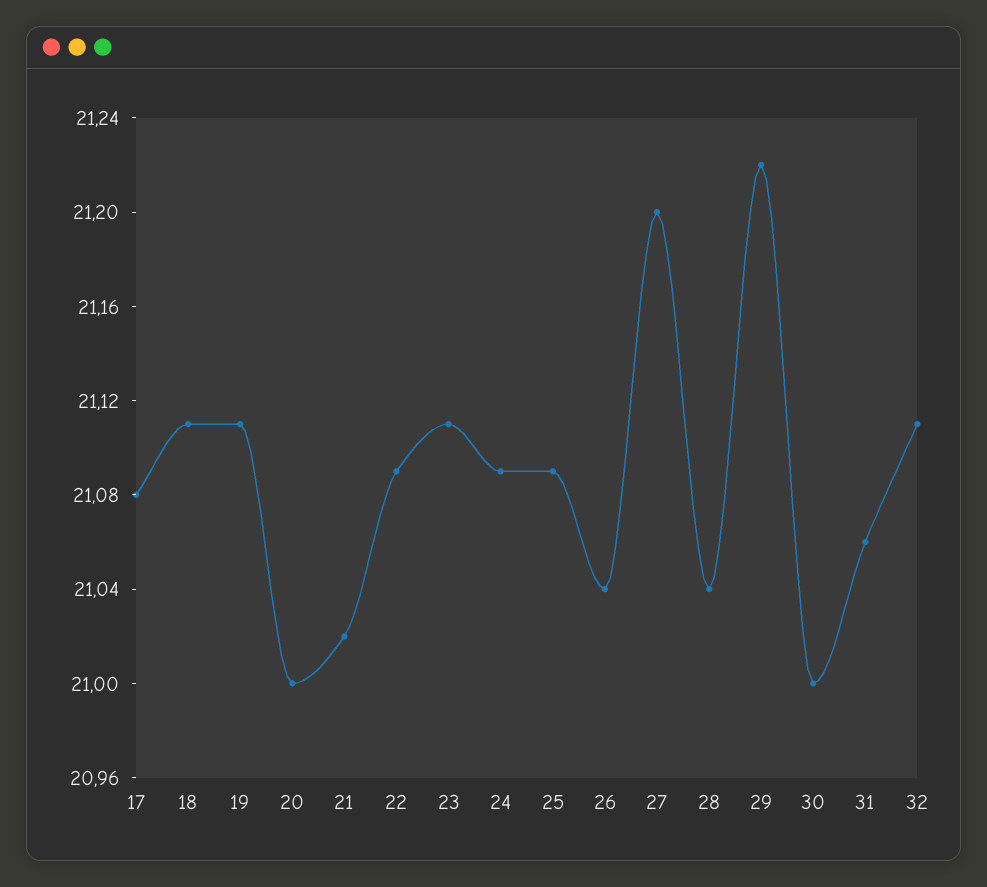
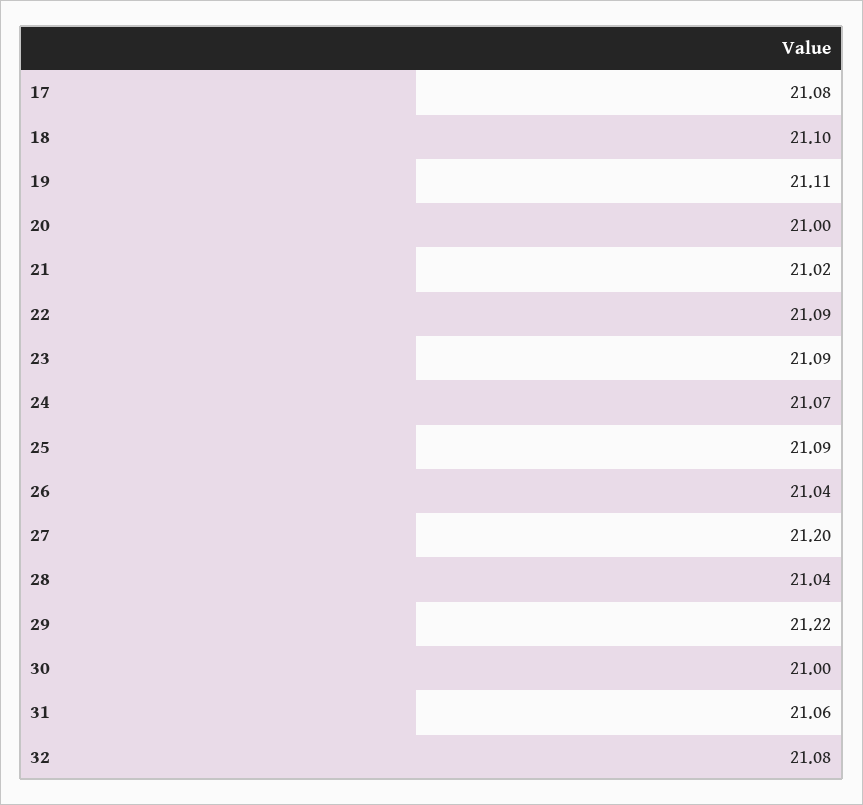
18: 21.11 -> 21.1
23: 21.11 -> 21.09
24: 21.09 -> 21.07
32: 21.11 -> 21.08

